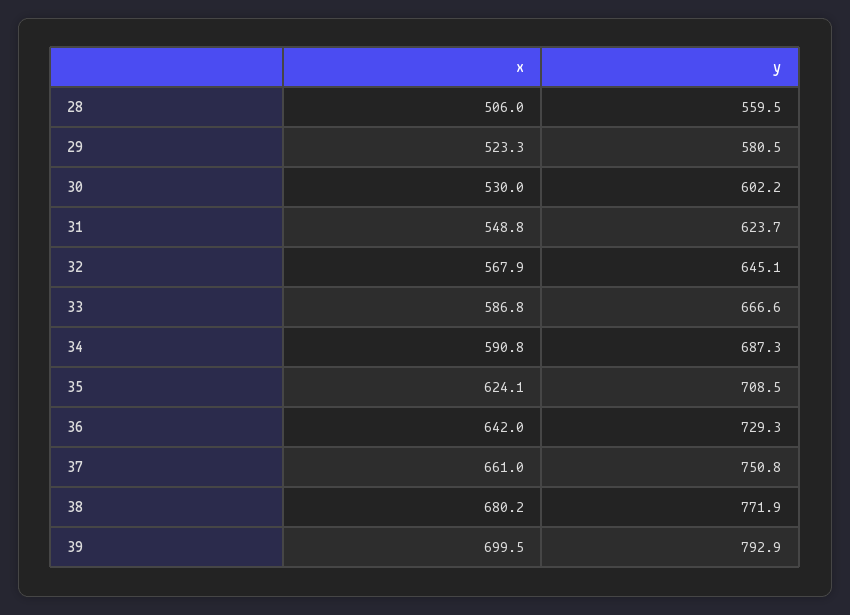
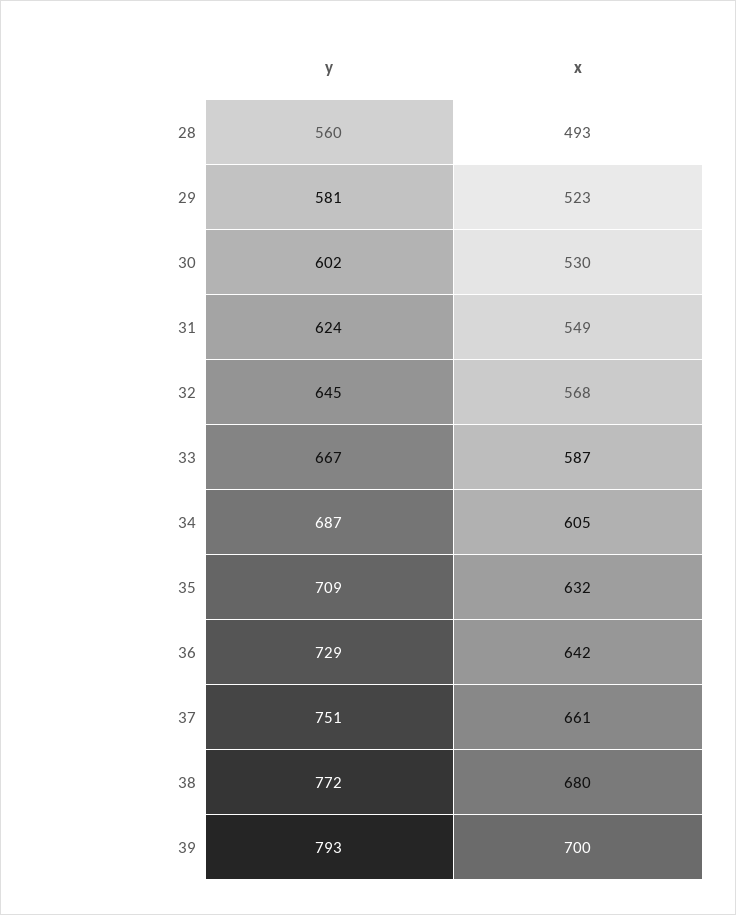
x, 28: 506 -> 493
x, 34: 590.8 -> 605
x, 35: 624.1 -> 632

